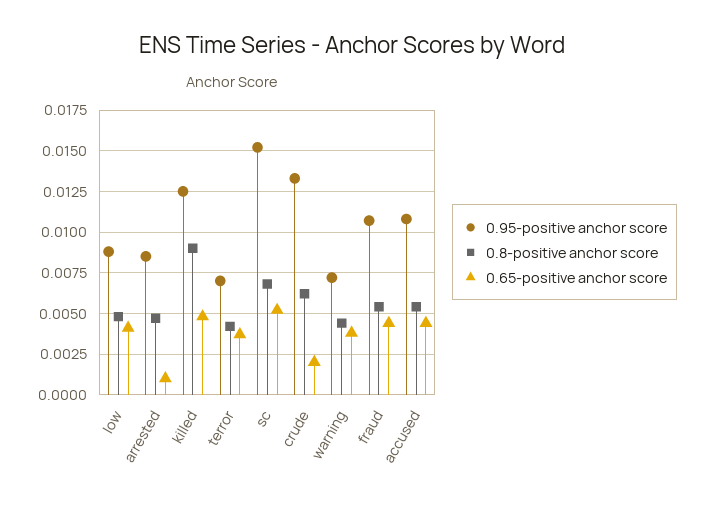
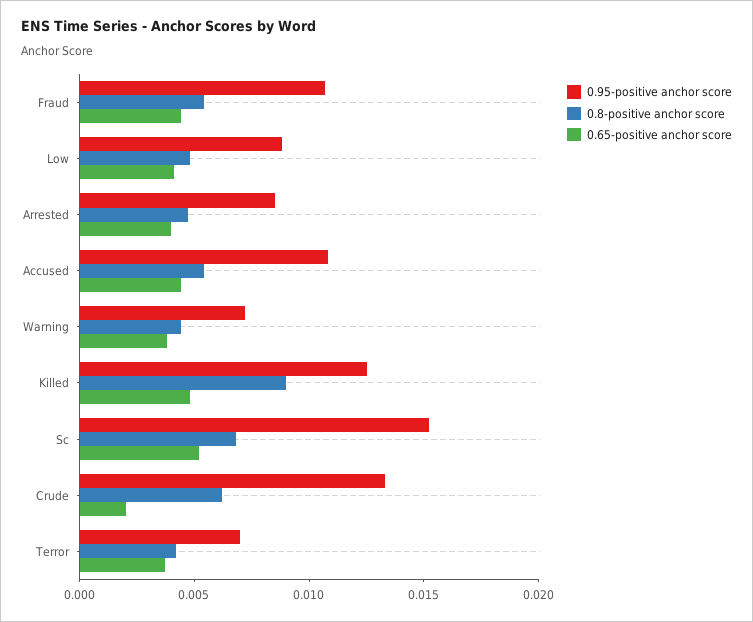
0.65-positive anchor score, arrested: 0.001 -> 0.004

